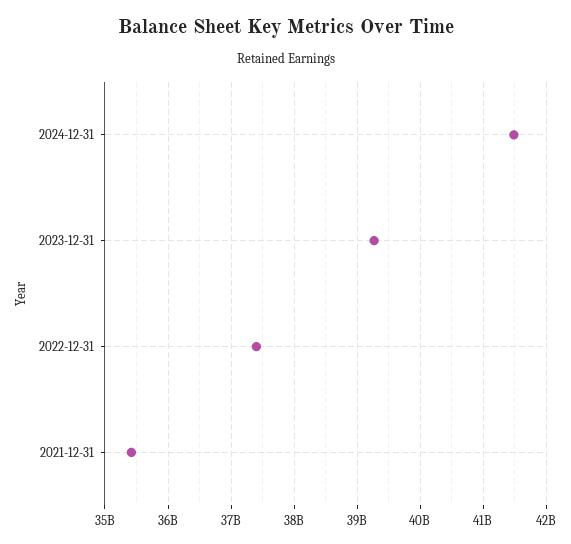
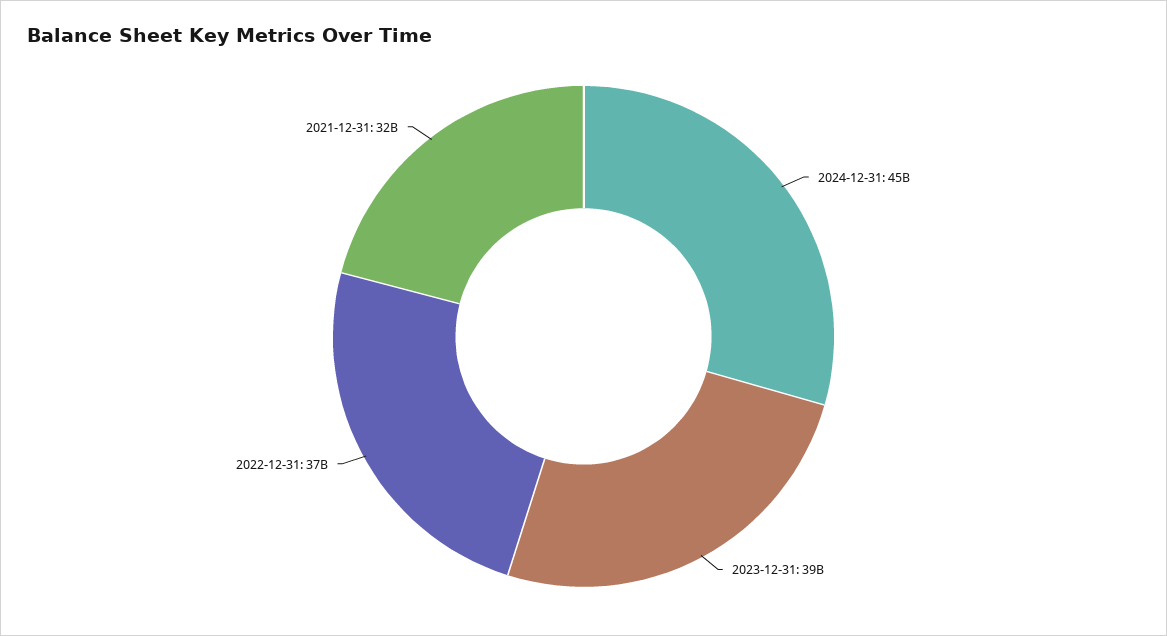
2024-12-31: 41500000000 -> 45000000000
2021-12-31: 35400000000 -> 32000000000

